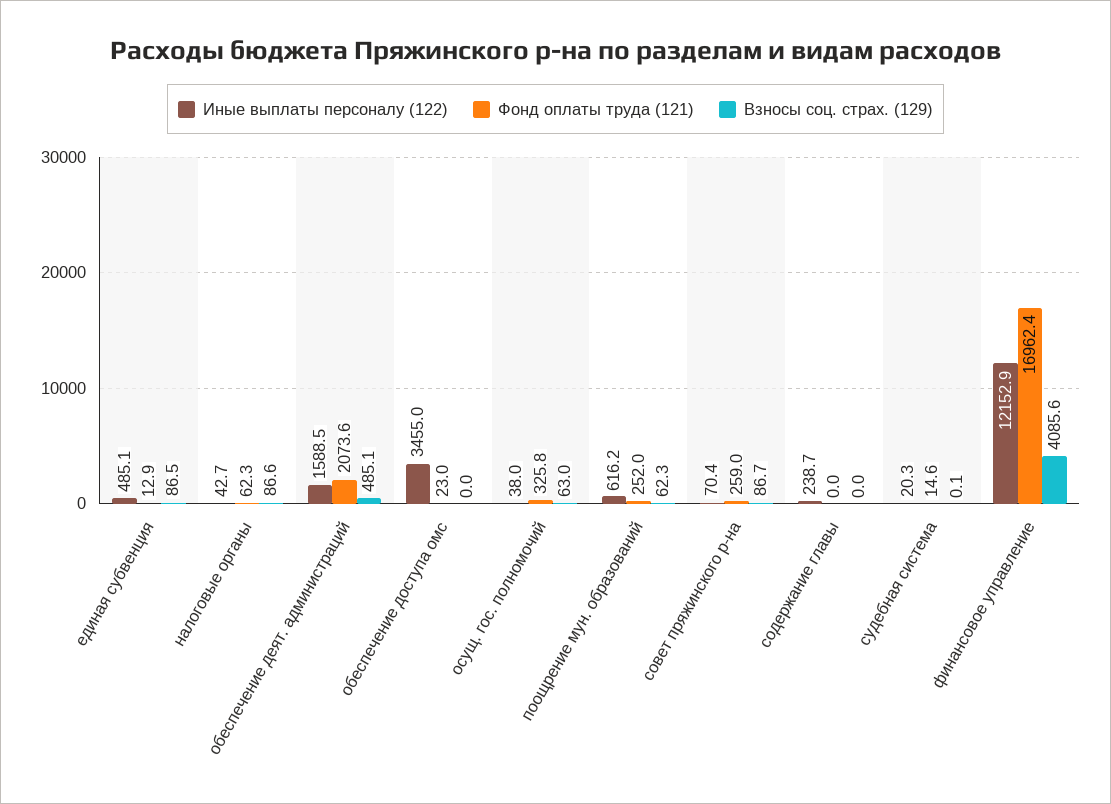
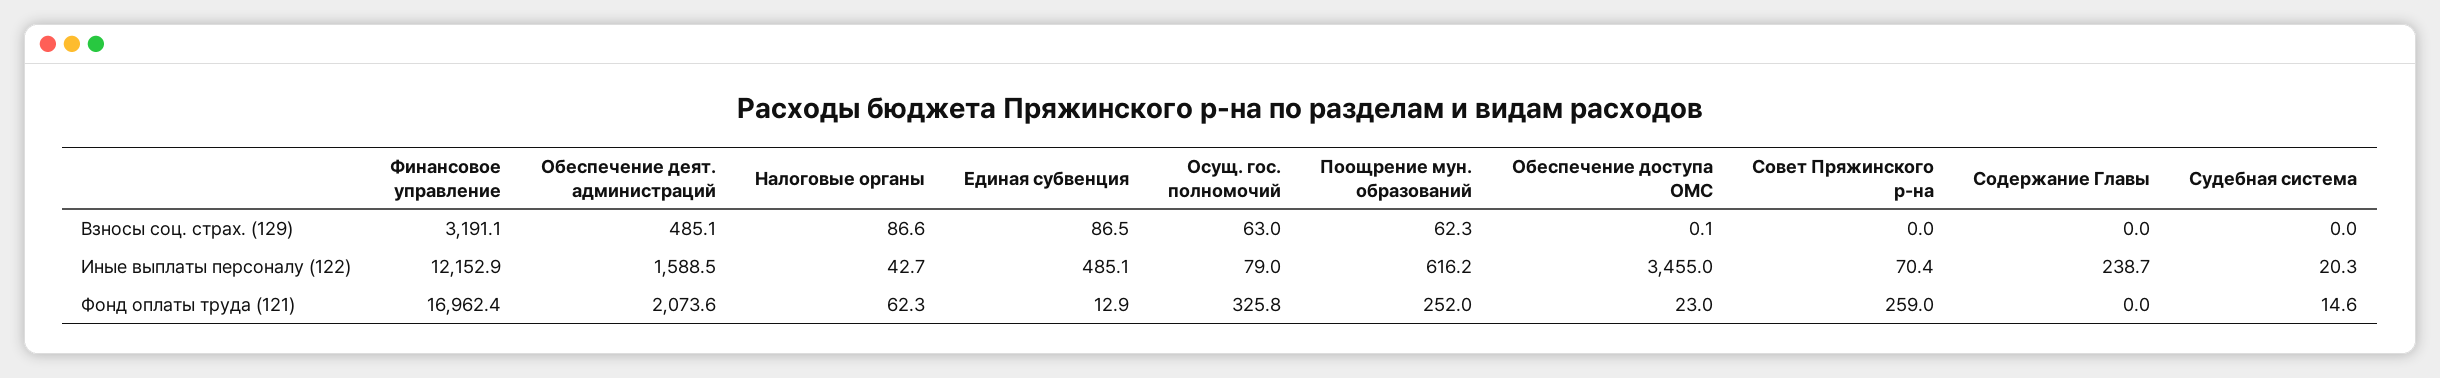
Взносы соц. страх. (129), обеспечение доступа омс: 0 -> 0.1
Иные выплаты персоналу (122), осущ. гос. полномочий: 38 -> 79
Взносы соц. страх. (129), совет пряжинского р-на: 86.7 -> 0
Взносы соц. страх. (129), судебная система: 0.1 -> 0
Взносы соц. страх. (129), финансовое управление: 4085.6 -> 3191.1

